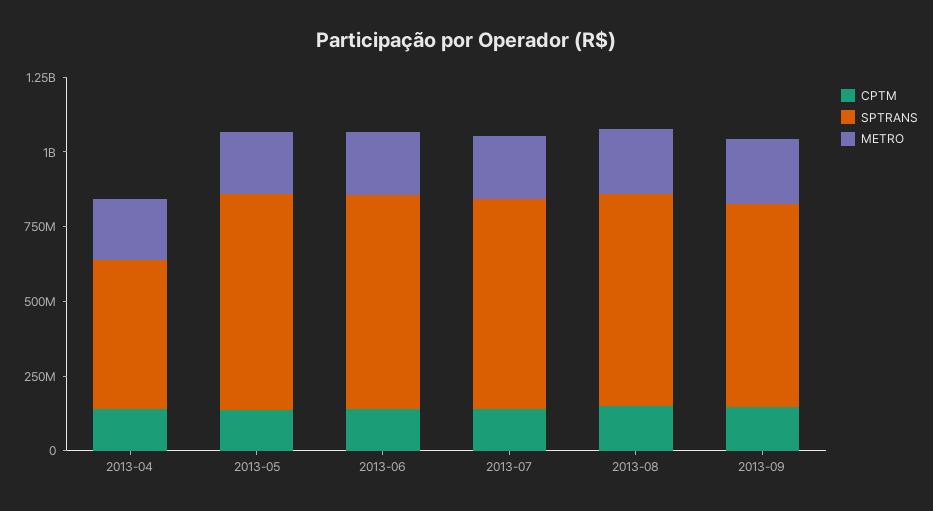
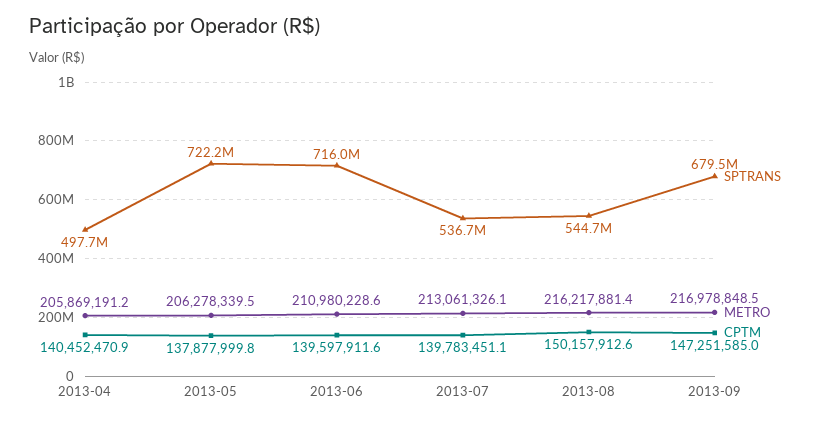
SPTRANS, 2013-07: 700000000 -> 536700000
SPTRANS, 2013-08: 700000000 -> 544700000

